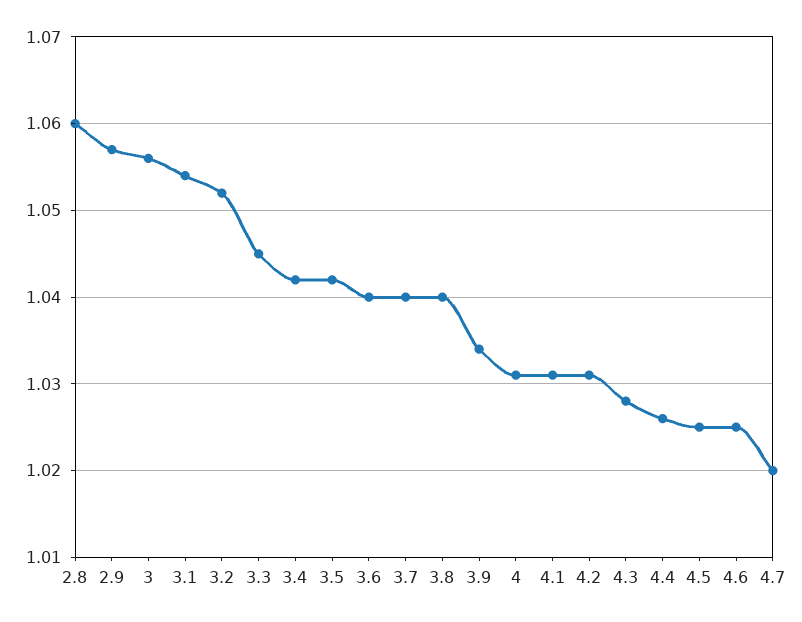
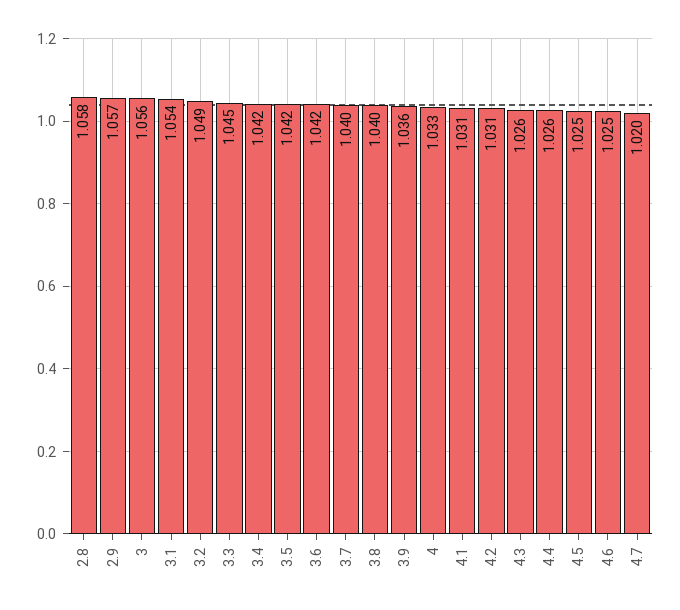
2.8: 1.06 -> 1.058
3.2: 1.052 -> 1.049
3.6: 1.04 -> 1.042
3.9: 1.034 -> 1.036
4: 1.031 -> 1.033
4.3: 1.028 -> 1.026

